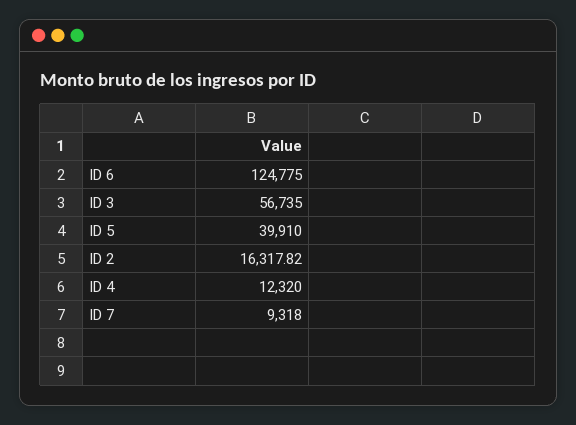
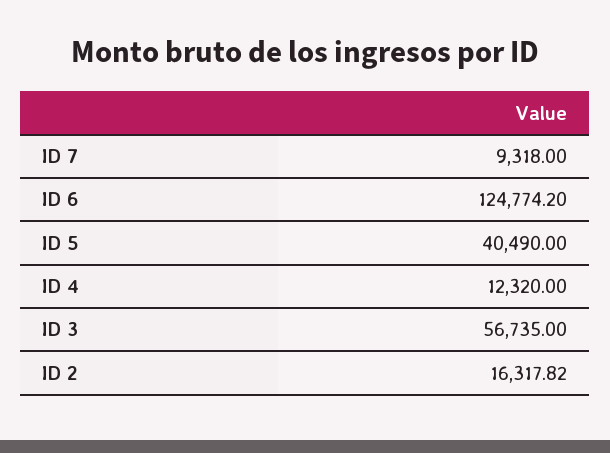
ID 6: 124775 -> 124774.2
ID 5: 39910 -> 40490

